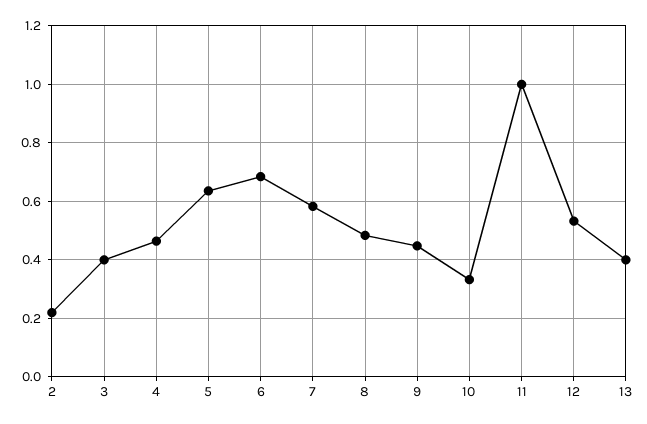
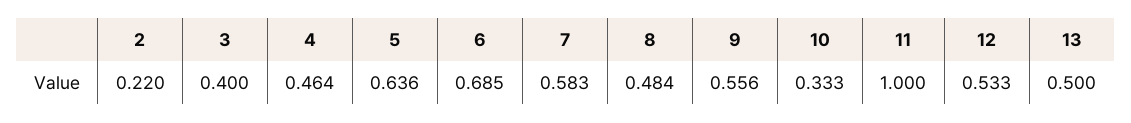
9: 0.45 -> 0.556
13: 0.4 -> 0.5

